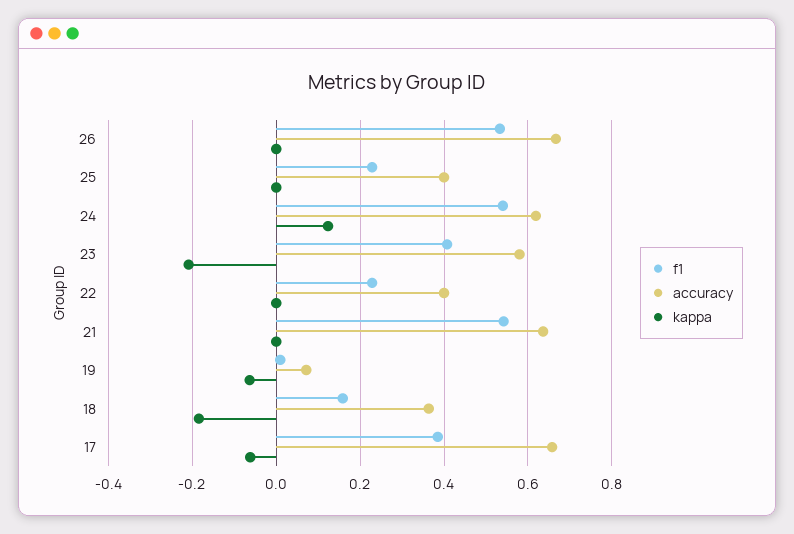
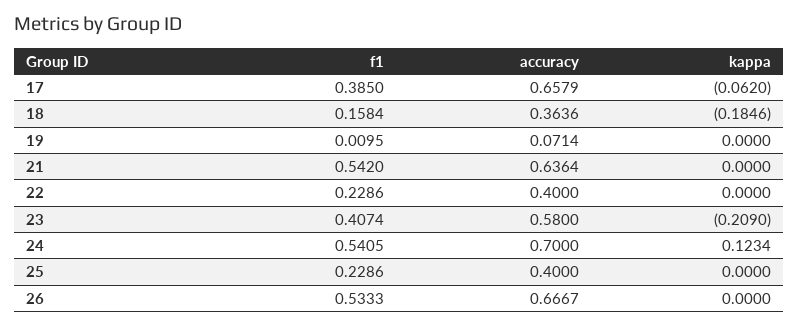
accuracy, 24: 0.62 -> 0.7
kappa, 19: -0.06 -> 0

